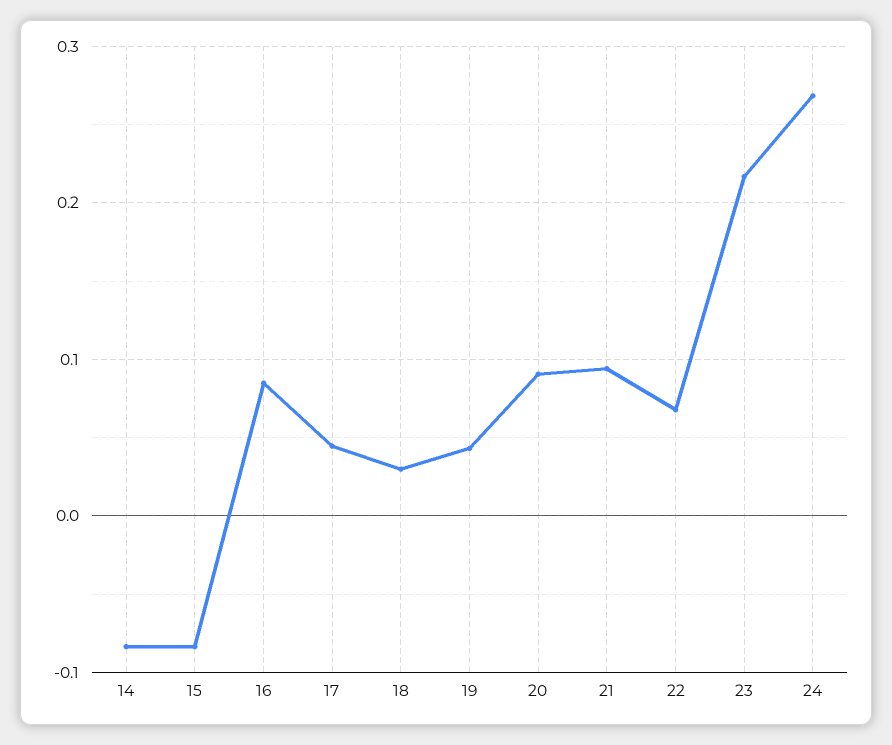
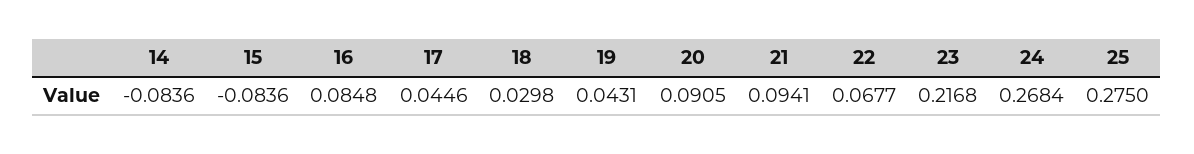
25: none -> 0.275

